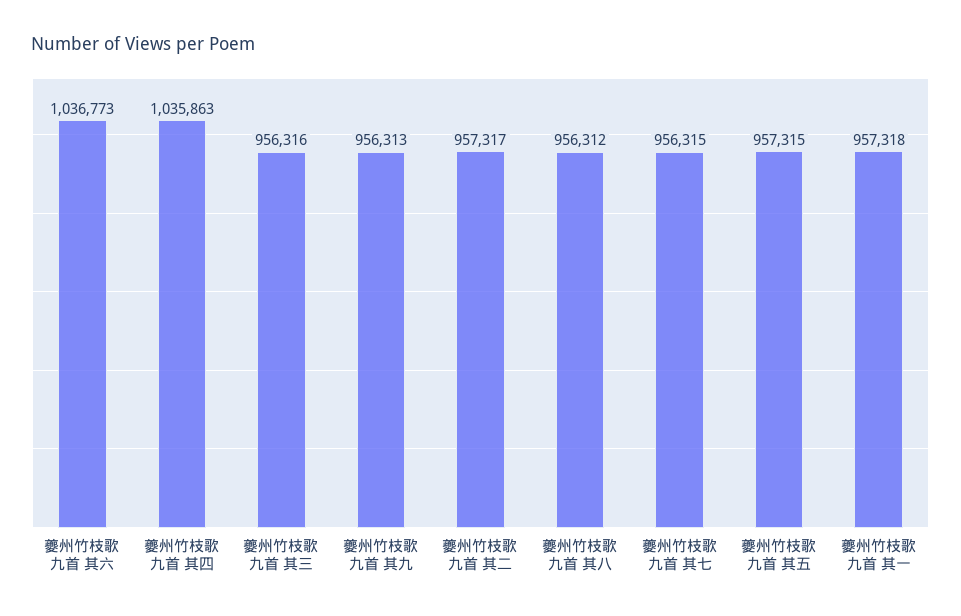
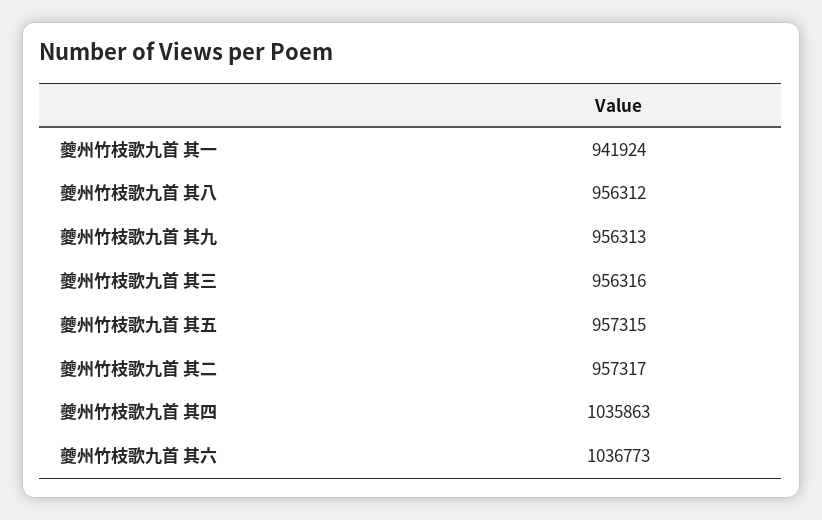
夔州竹枝歌九首 其七: 956315 -> none
夔州竹枝歌九首 其一: 957318 -> 941924

